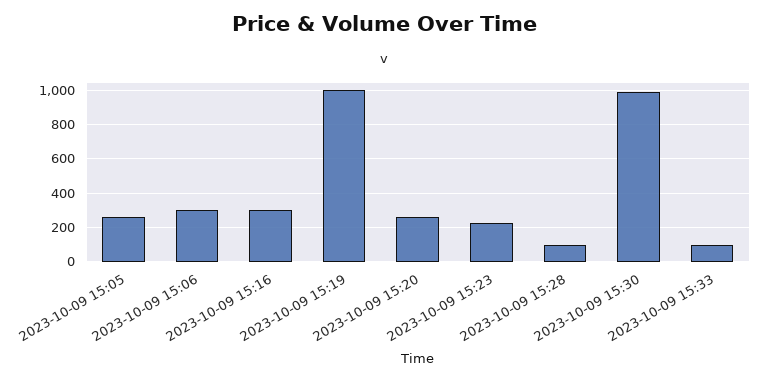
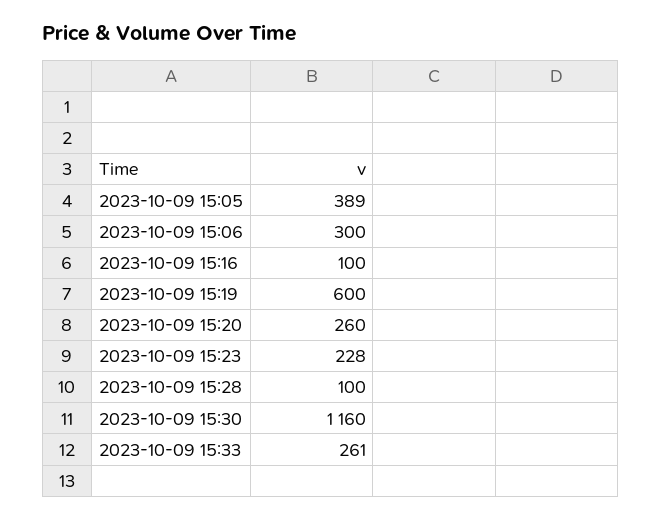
2023-10-09 15:05: 250 -> 389
2023-10-09 15:16: 300 -> 100
2023-10-09 15:19: 1000 -> 600
2023-10-09 15:30: 1000 -> 1160
2023-10-09 15:33: 100 -> 261

